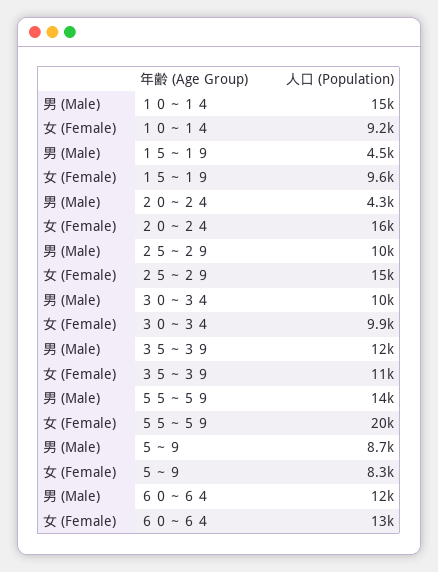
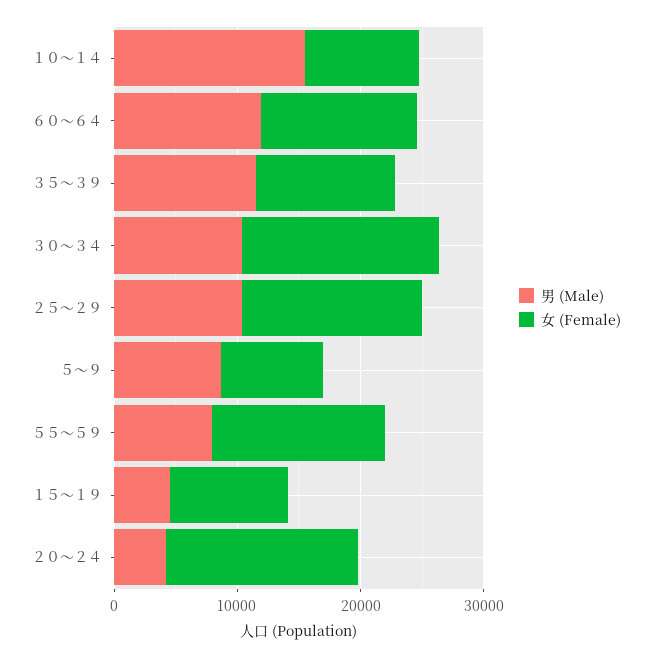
女 (Female), ３０～３４: 9900 -> 16000
男 (Male), ５５～５９: 14000 -> 8000
女 (Female), ５５～５９: 20000 -> 14000

